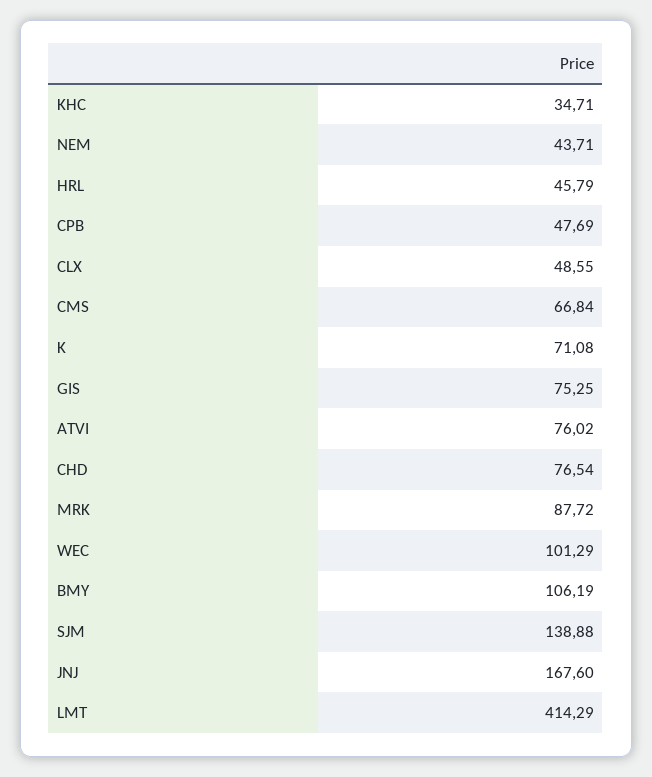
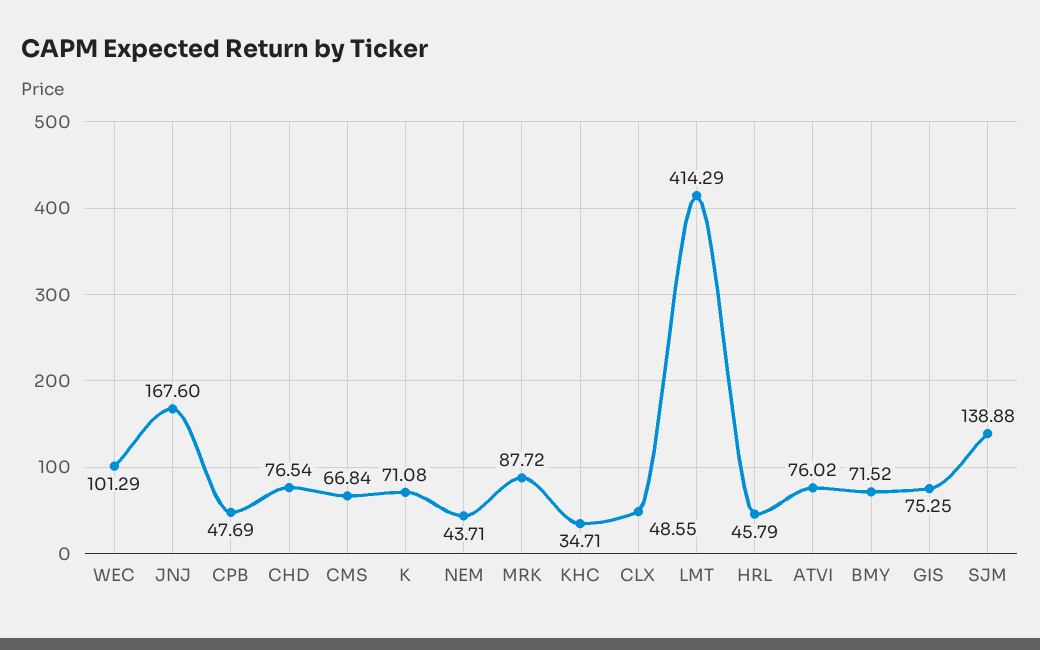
BMY: 106.19 -> 71.52

